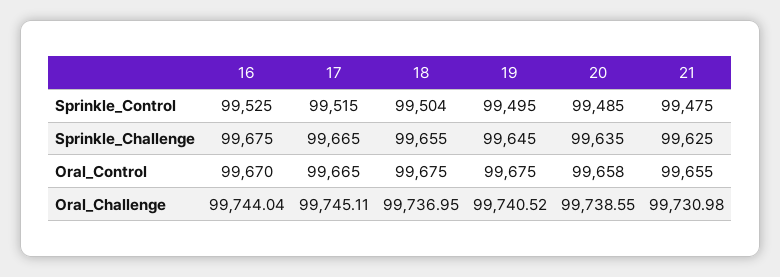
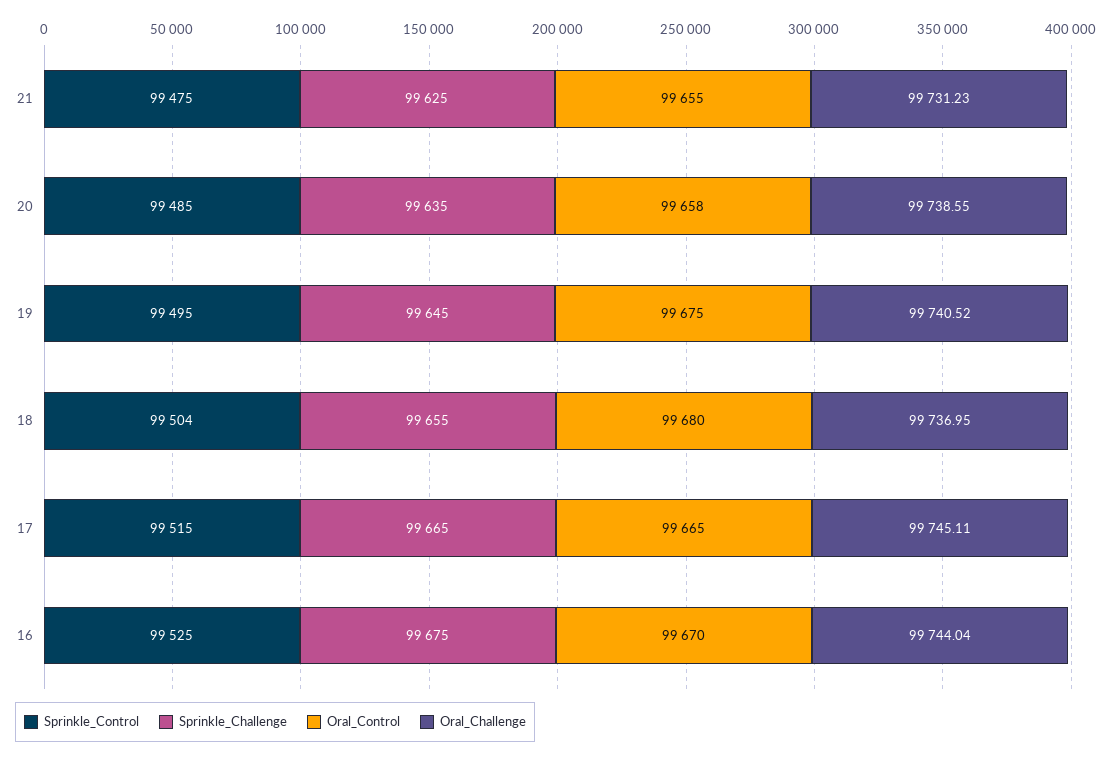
Oral_Control, 18: 99675 -> 99680
Oral_Challenge, 21: 99730.98 -> 99731.23

